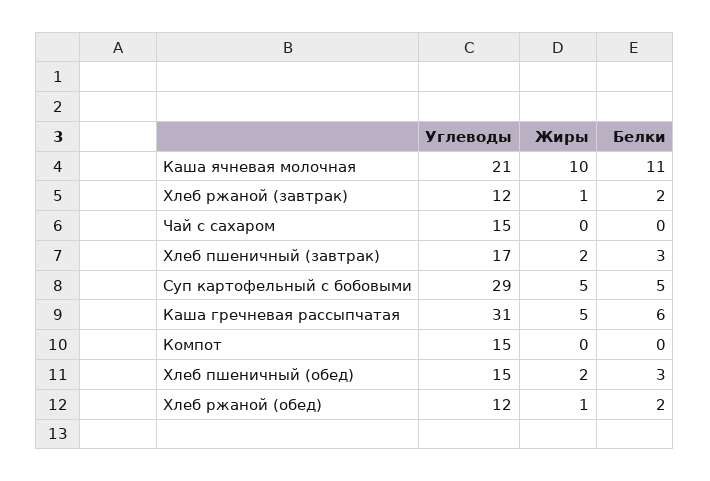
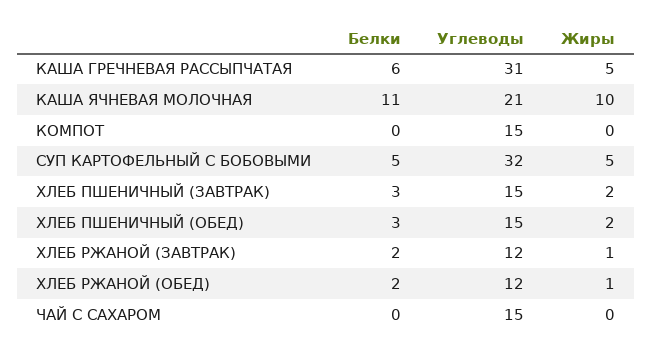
Углеводы, Хлеб пшеничный (завтрак): 17 -> 15
Углеводы, Суп картофельный с бобовыми: 29 -> 32

